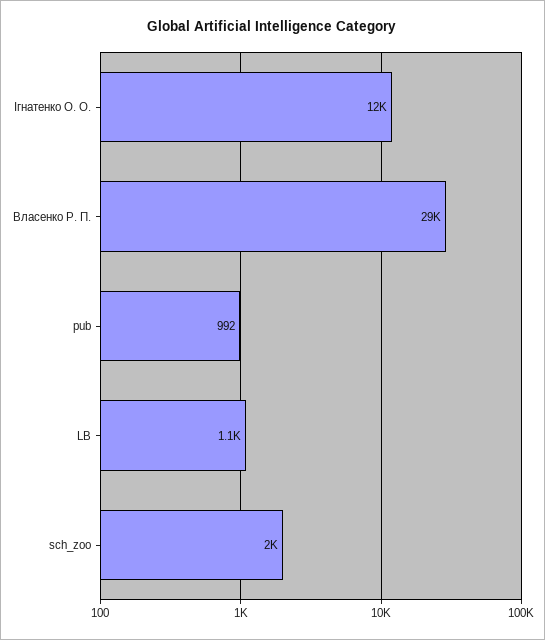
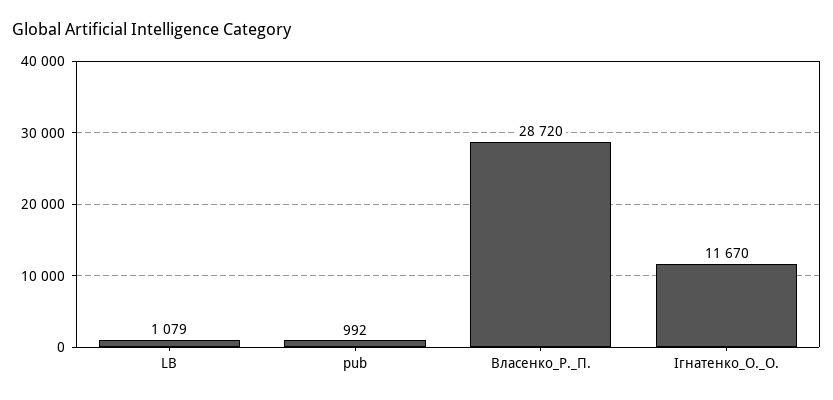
sch_zoo: 2000 -> none

